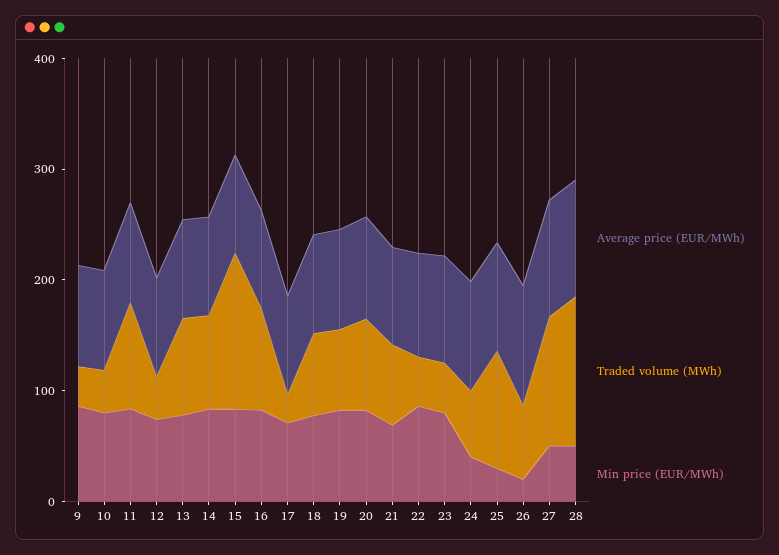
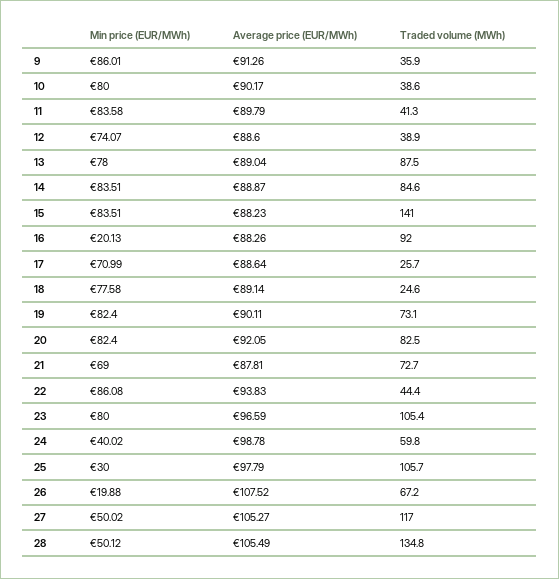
Traded volume (MWh), 11: 100 -> 41.3
Min price (EUR/MWh), 16: 80 -> 20.13
Traded volume (MWh), 18: 80 -> 24.6
Traded volume (MWh), 23: 40 -> 105.4

